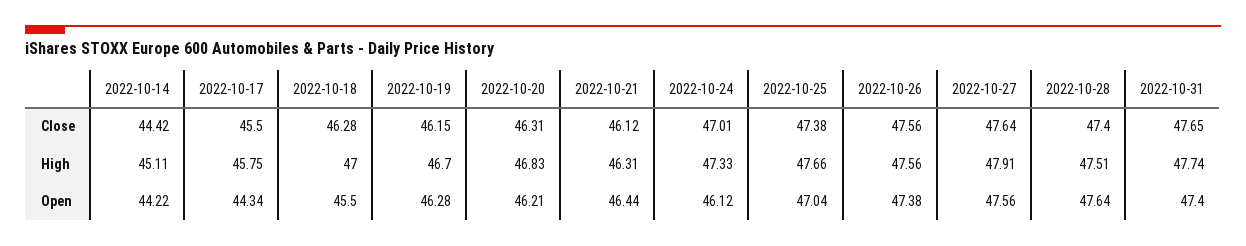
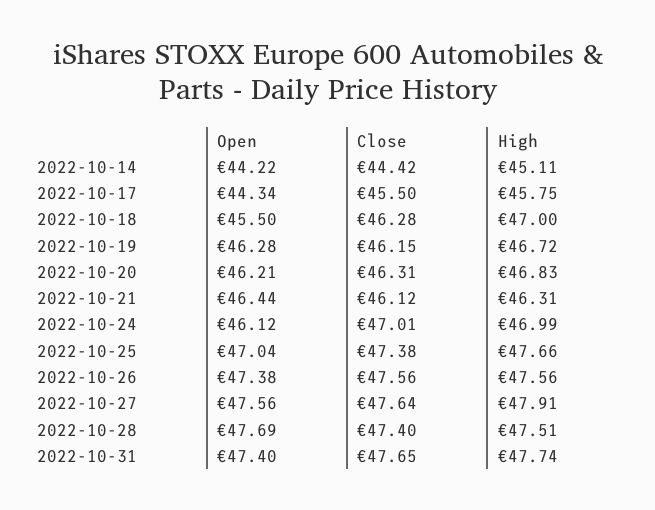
2022-10-19, High: 46.7 -> 46.72
2022-10-24, High: 47.33 -> 46.99
2022-10-28, Open: 47.64 -> 47.69

